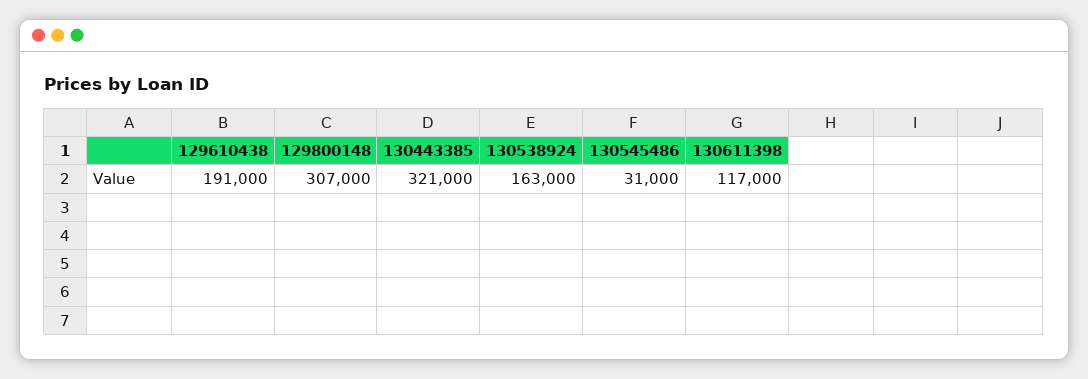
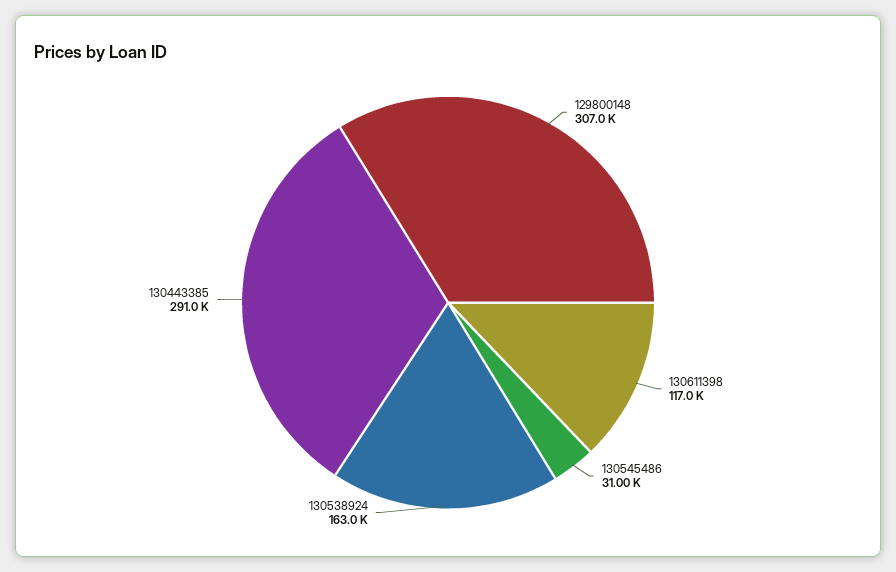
129610438: 191000 -> none
130443385: 321000 -> 291000

